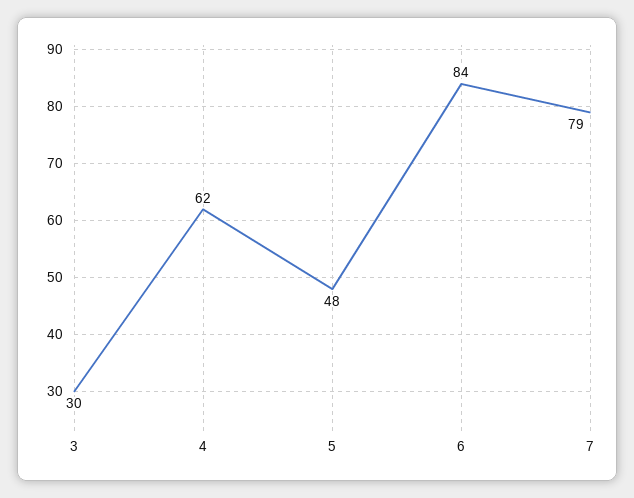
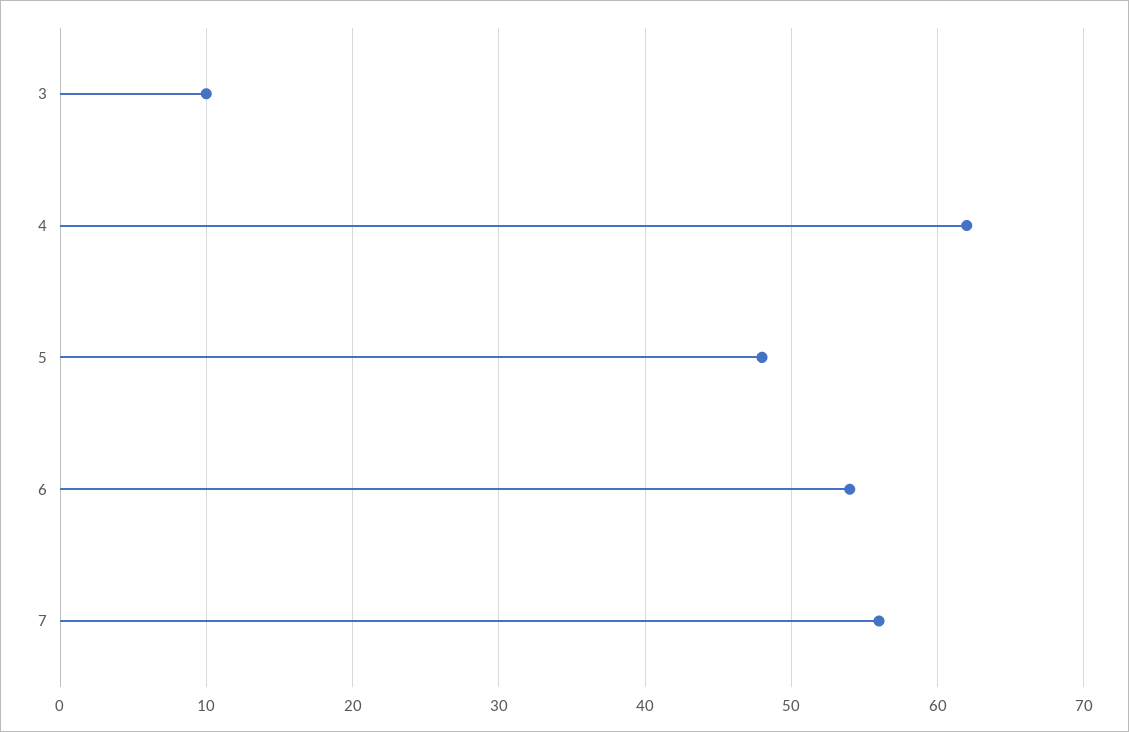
3: 30 -> 10
6: 84 -> 54
7: 79 -> 56

